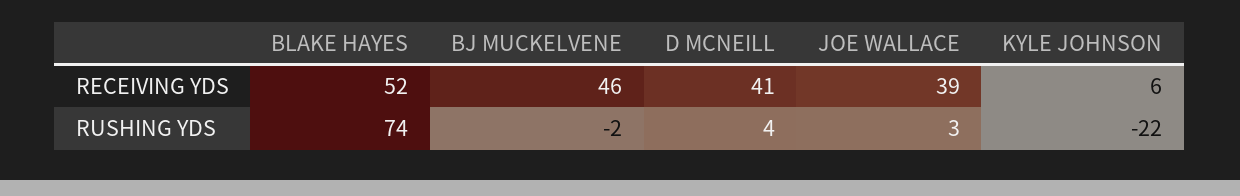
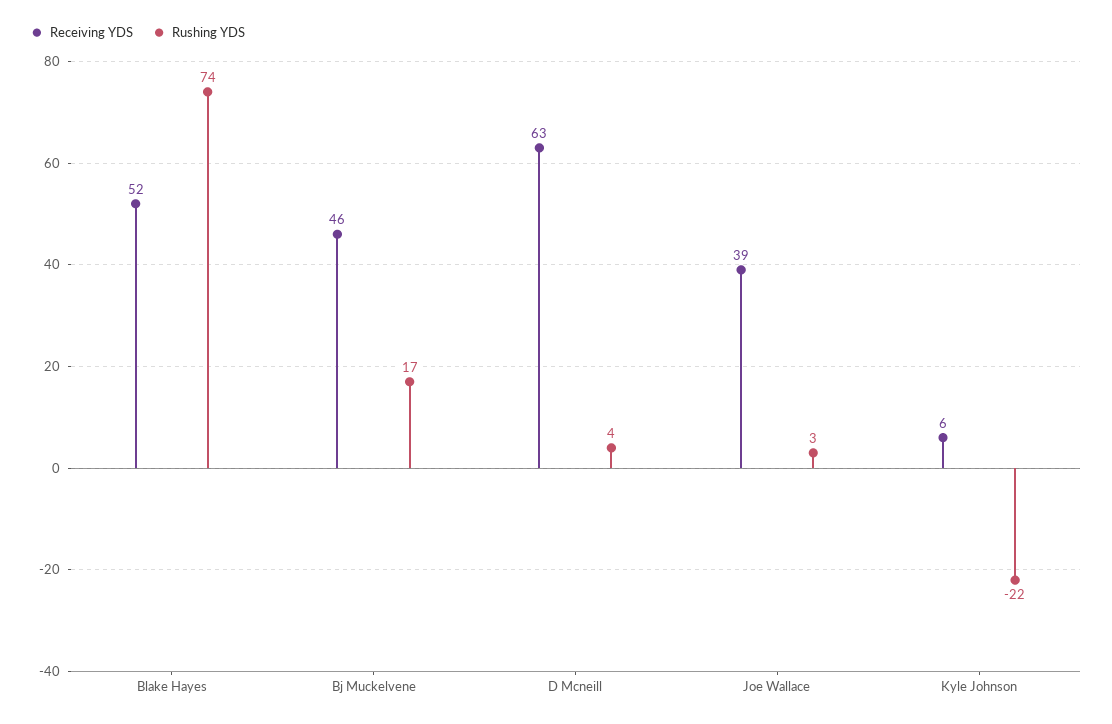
RECEIVING YDS, D MCNEILL: 41 -> 63
RUSHING YDS, BJ MUCKELVENE: -2 -> 17

